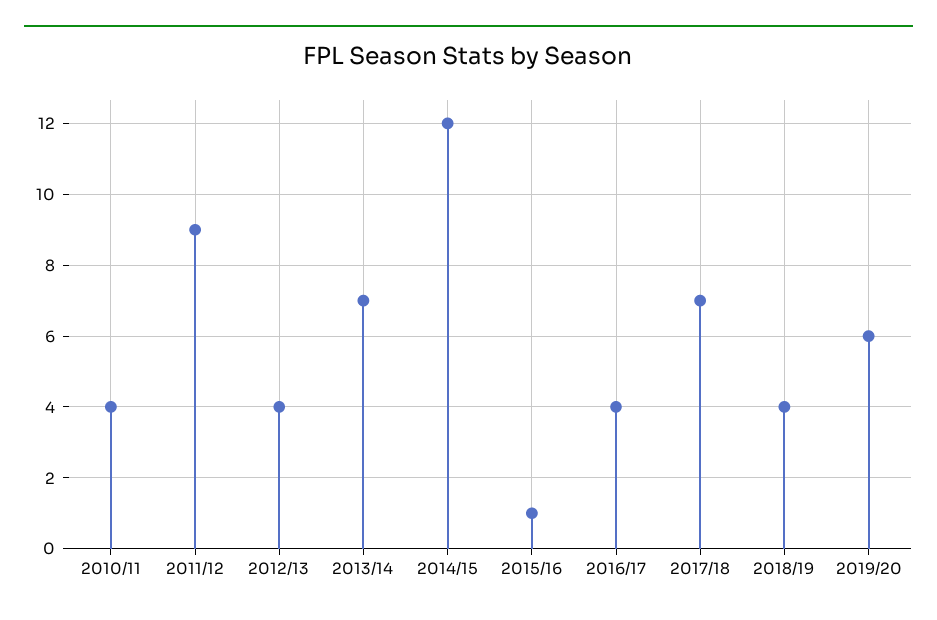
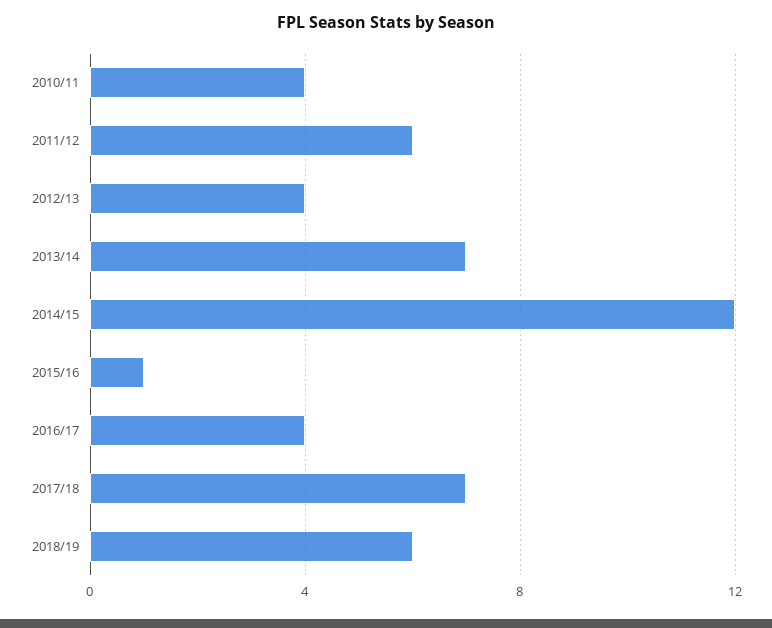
2011/12: 9 -> 6
2018/19: 4 -> 6
2019/20: 6 -> none

